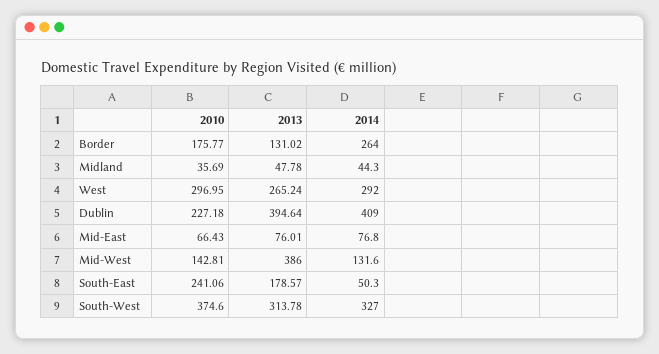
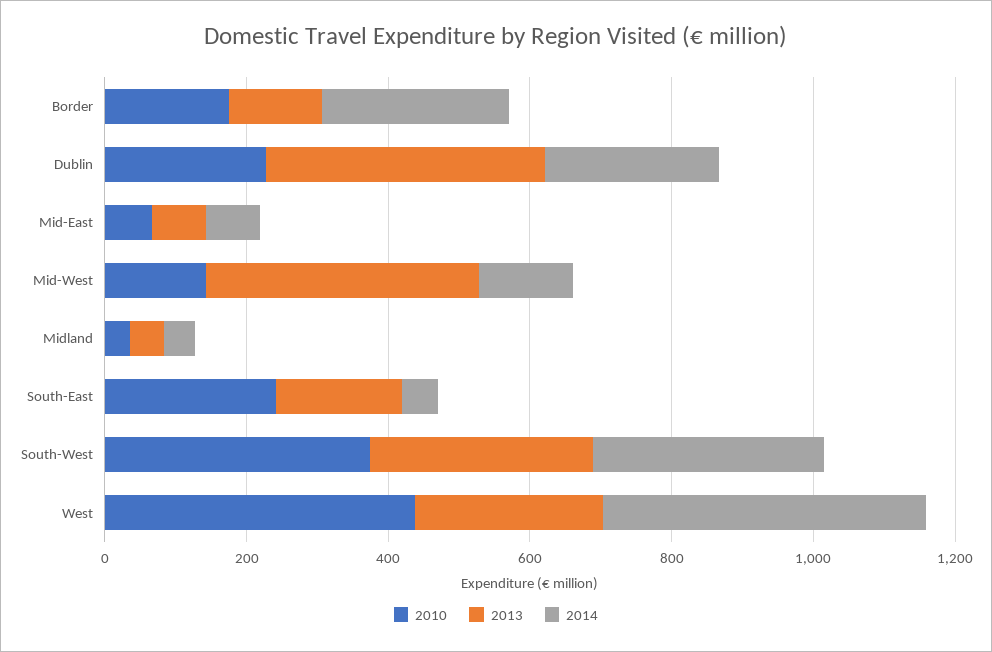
2010, West: 296.95 -> 450
2014, West: 292 -> 450
2014, Dublin: 409 -> 250

